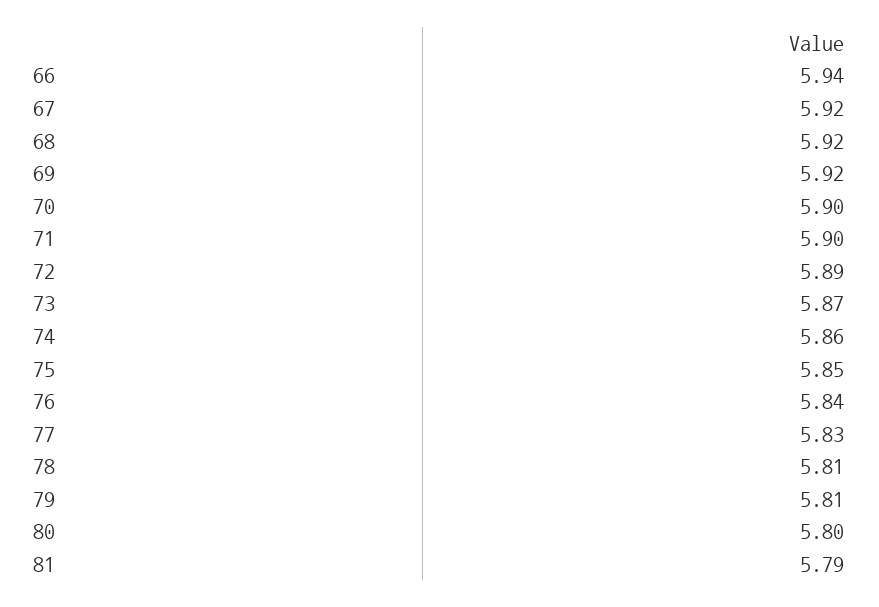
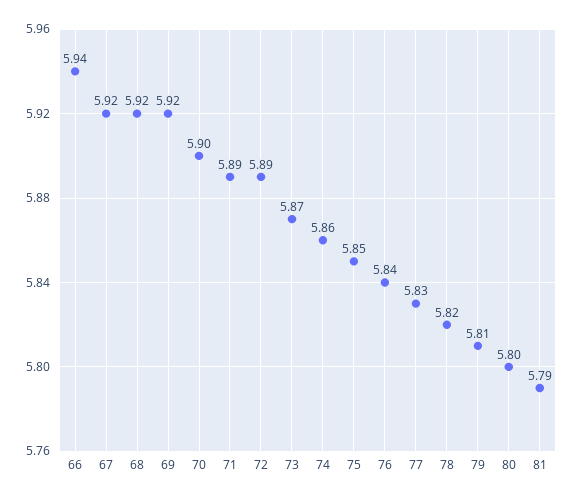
71: 5.9 -> 5.89
78: 5.81 -> 5.82

